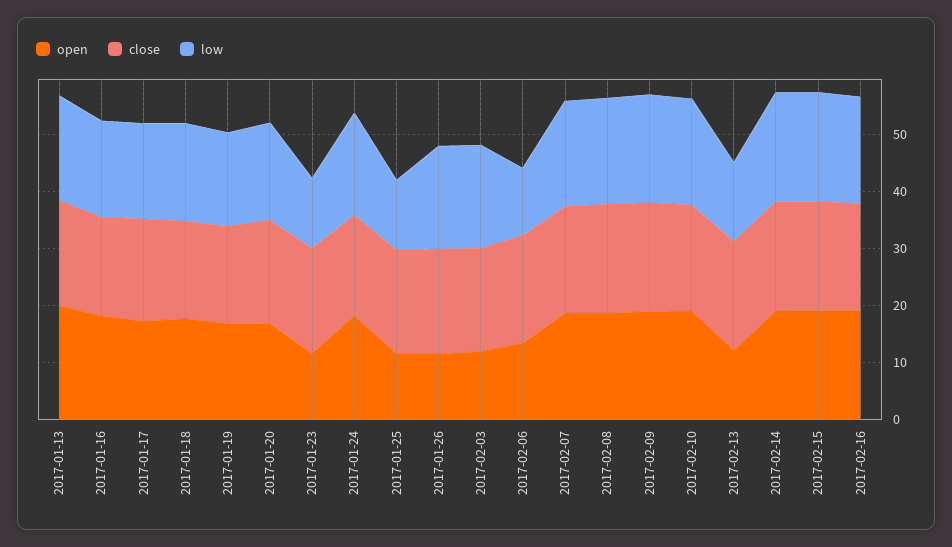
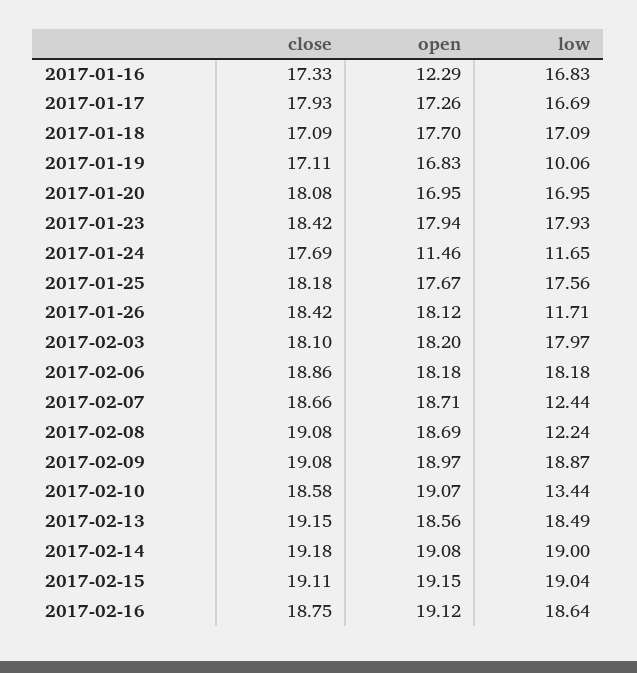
open, 2017-01-13: 20 -> none
close, 2017-01-13: 18 -> none
low, 2017-01-13: 18 -> none
open, 2017-01-16: 18 -> 12.29
low, 2017-01-19: 16 -> 10.06
open, 2017-01-23: 12 -> 17.94
low, 2017-01-23: 12 -> 17.93
open, 2017-01-24: 18 -> 11.46
low, 2017-01-24: 18 -> 11.65
open, 2017-01-25: 12 -> 17.67
low, 2017-01-25: 12 -> 17.56
open, 2017-01-26: 12 -> 18.12
low, 2017-01-26: 18 -> 11.71
open, 2017-02-03: 12 -> 18.2
open, 2017-02-06: 14 -> 18.18
low, 2017-02-06: 12 -> 18.18
low, 2017-02-07: 18 -> 12.44
low, 2017-02-08: 18 -> 12.24
low, 2017-02-10: 18 -> 13.44
open, 2017-02-13: 12 -> 18.56
low, 2017-02-13: 14 -> 18.49

